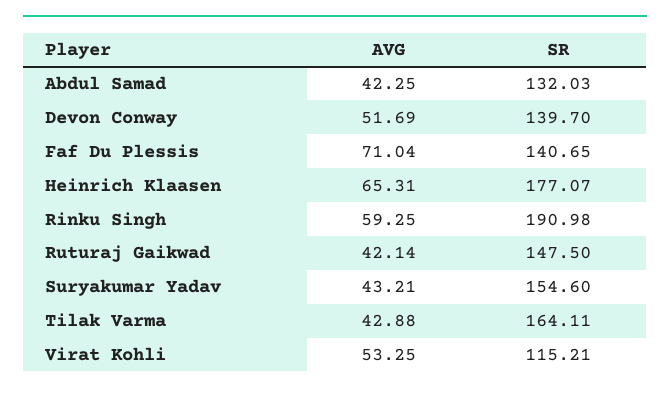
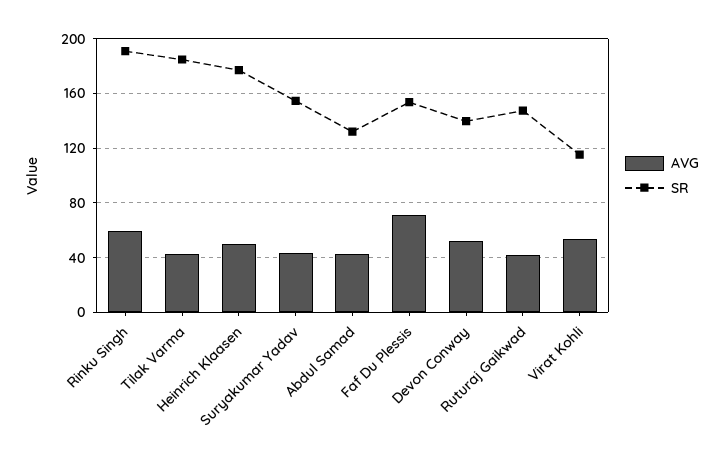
SR, Faf Du Plessis: 140.65 -> 155
AVG, Heinrich Klaasen: 65.31 -> 50
SR, Tilak Varma: 164.11 -> 185

